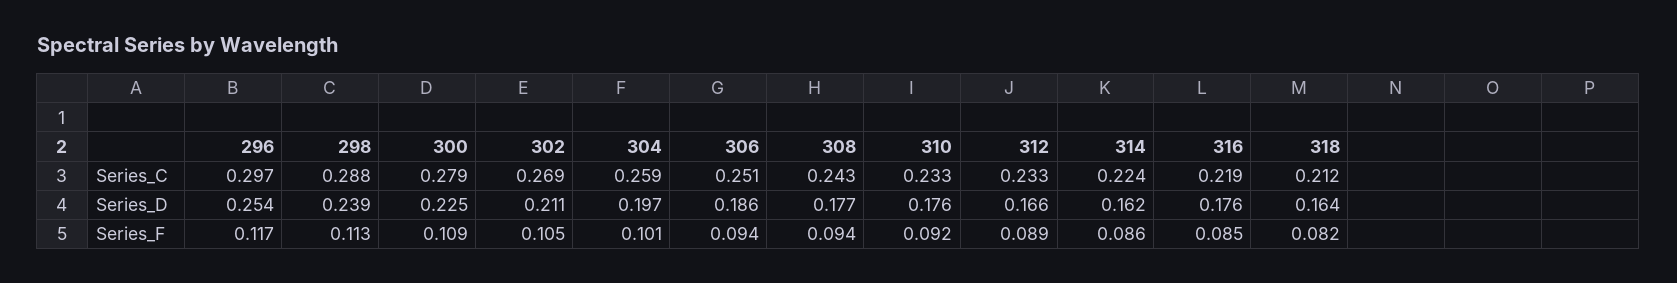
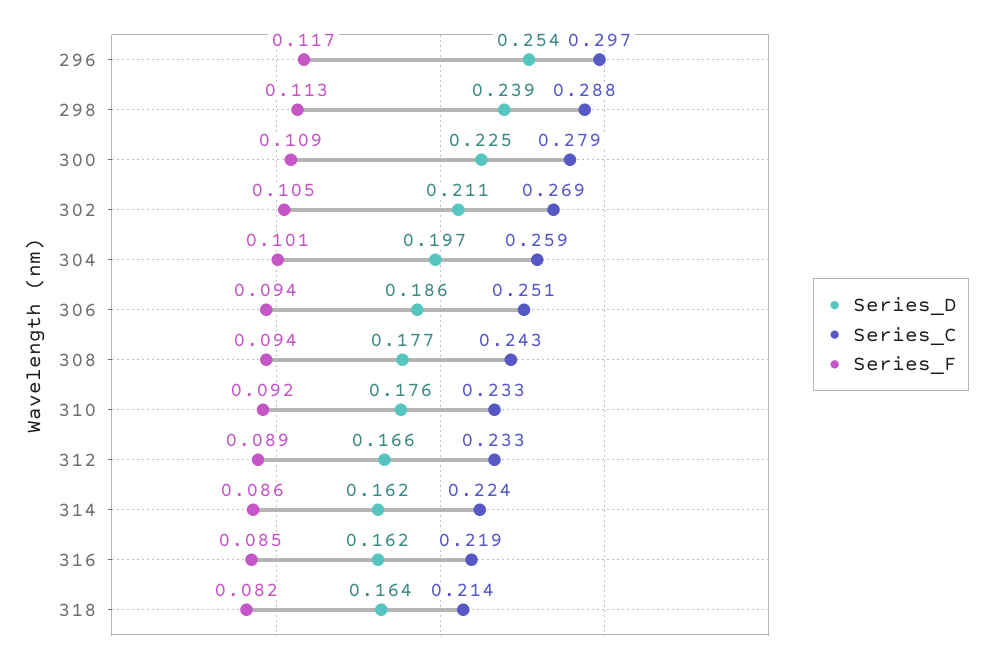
Series_C, 318: 0.212 -> 0.214
Series_D, 316: 0.176 -> 0.162

